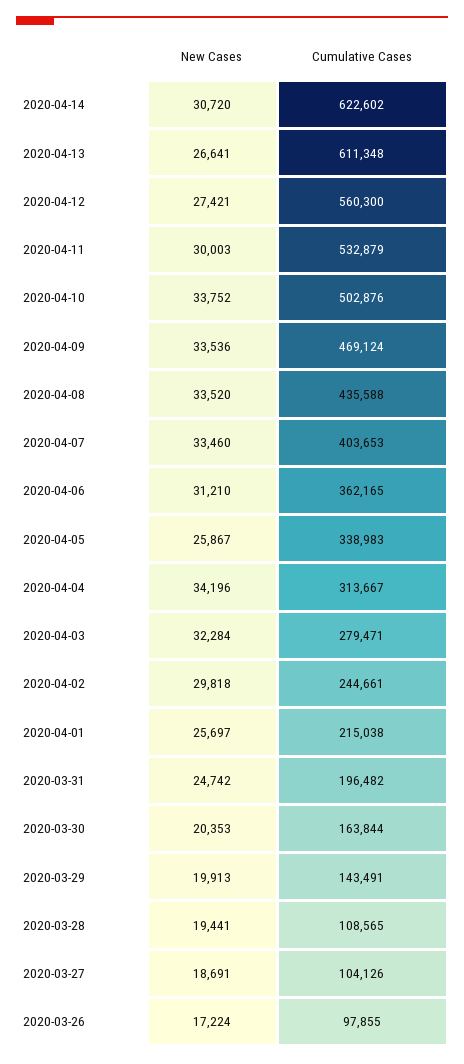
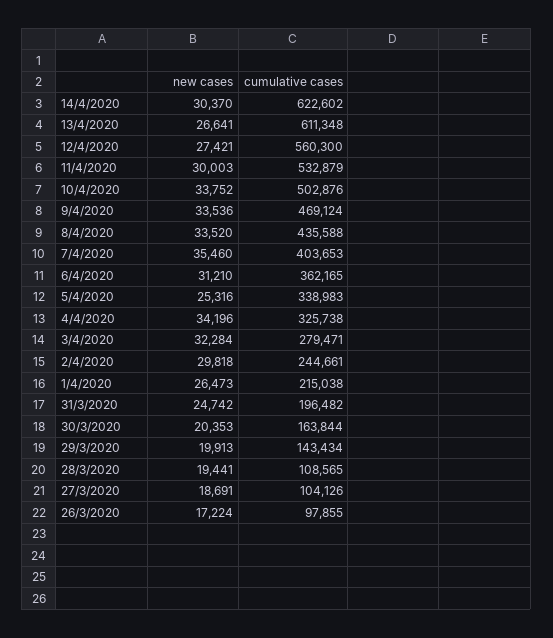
New Cases, 2020-04-14: 30720 -> 30370
New Cases, 2020-04-07: 33460 -> 35460
New Cases, 2020-04-05: 25867 -> 25316
Cumulative Cases, 2020-04-04: 313667 -> 325738
New Cases, 2020-04-01: 25697 -> 26473
Cumulative Cases, 2020-03-29: 143491 -> 143434

